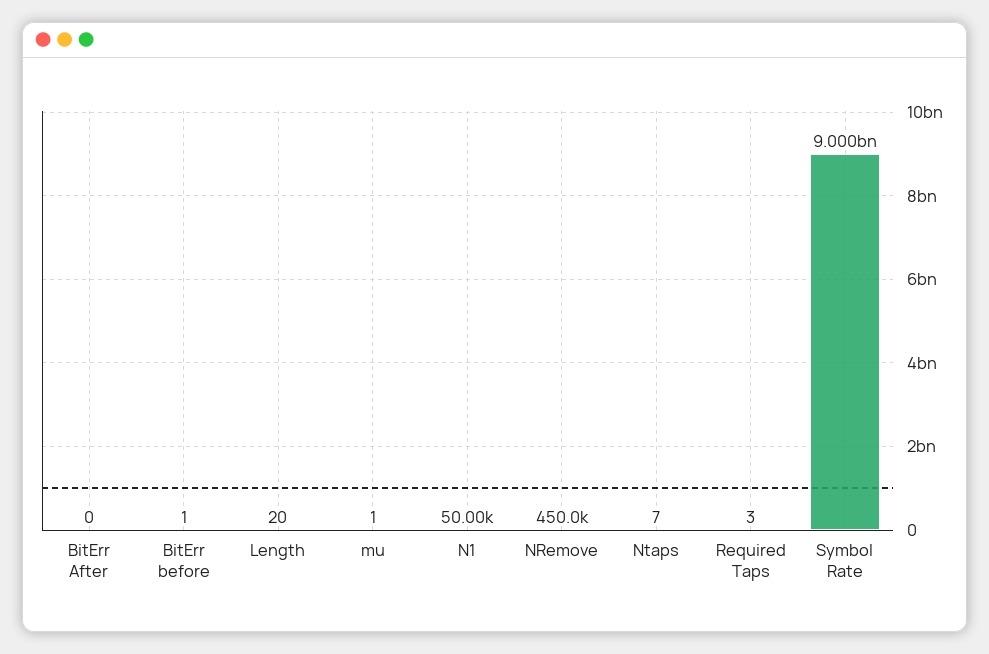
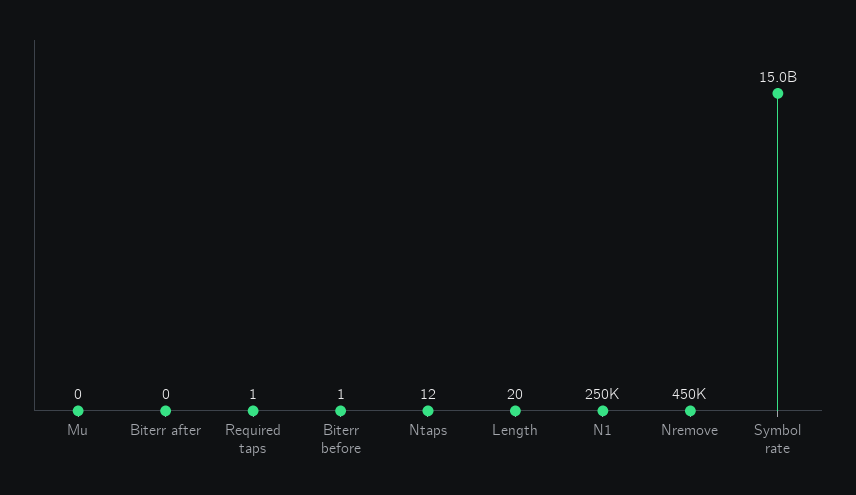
mu: 1 -> 0
N1: 50000 -> 250000
Ntaps: 7 -> 12
Required Taps: 3 -> 1
Symbol Rate: 9000000000 -> 15000000000

